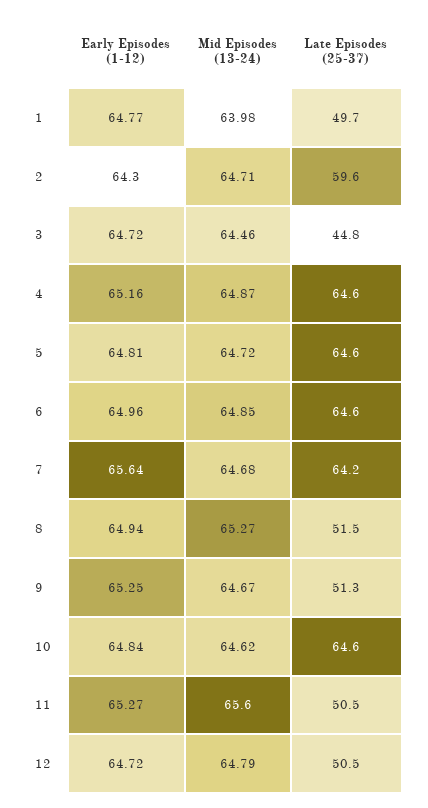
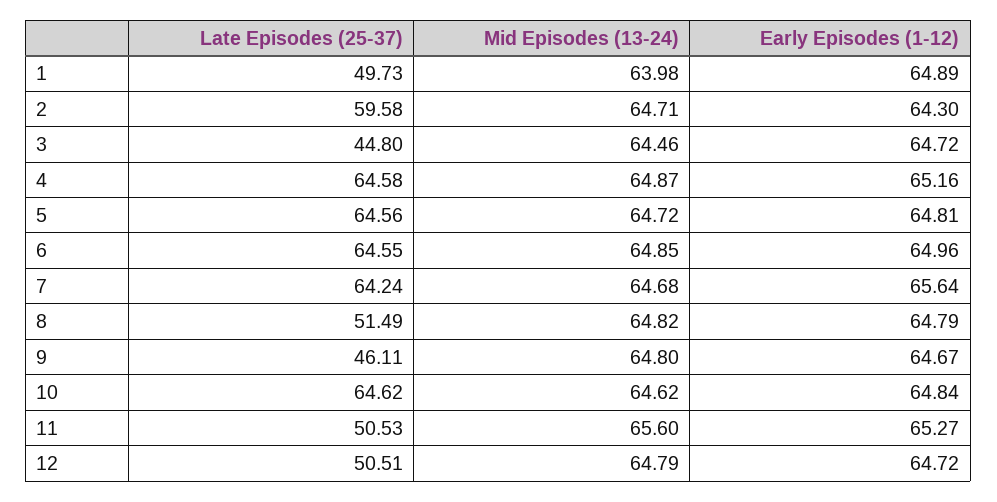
Early Episodes (1-12), 1: 64.77 -> 64.89
Early Episodes (1-12), 8: 64.94 -> 64.79
Mid Episodes (13-24), 8: 65.27 -> 64.82
Early Episodes (1-12), 9: 65.25 -> 64.67
Mid Episodes (13-24), 9: 64.67 -> 64.8
Late Episodes (25-37), 9: 51.3 -> 46.11

